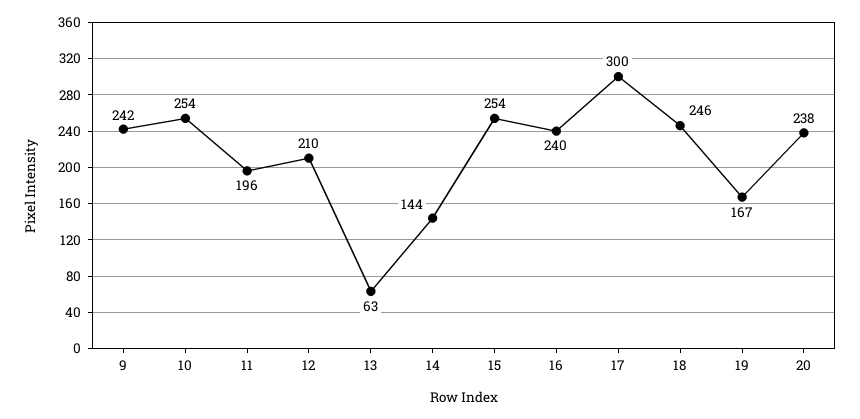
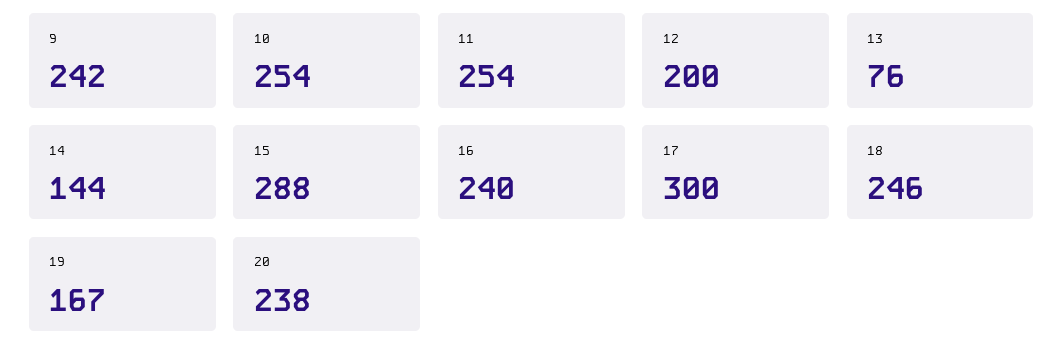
11: 196 -> 254
12: 210 -> 200
13: 63 -> 76
15: 254 -> 288

